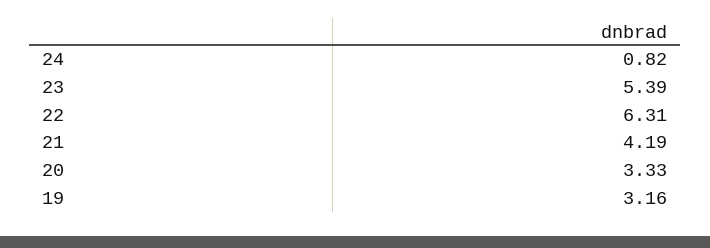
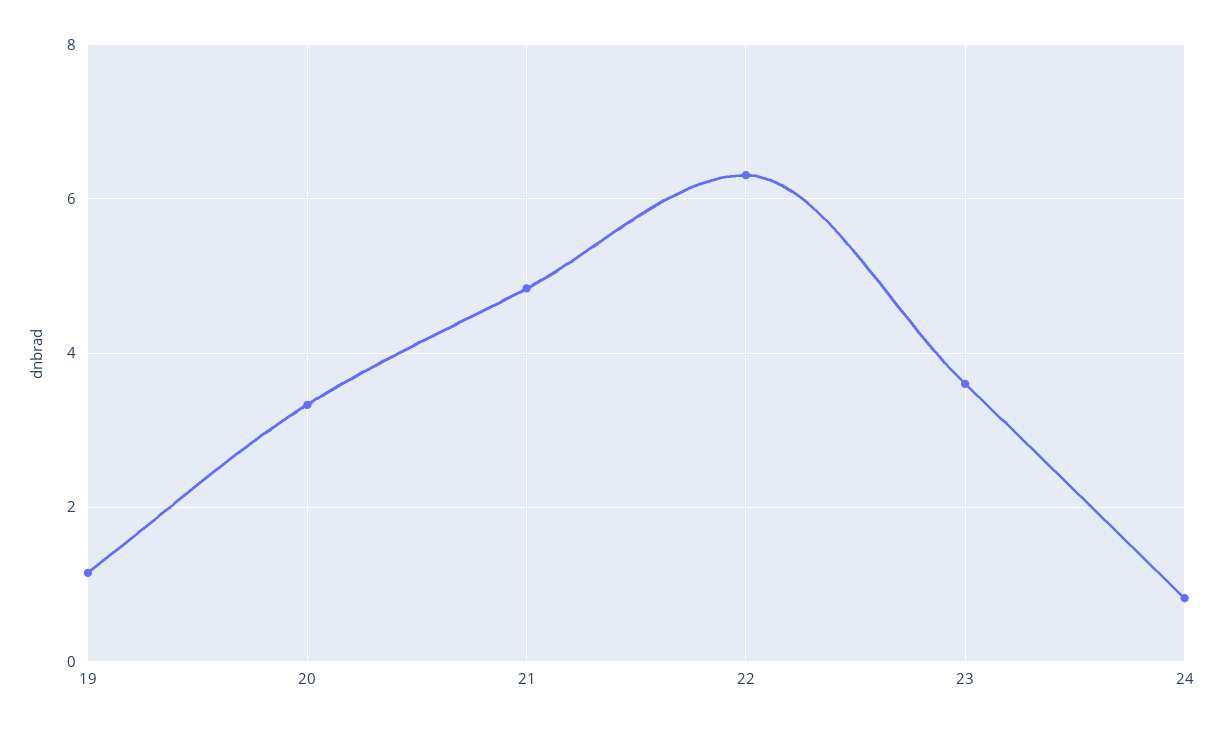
23: 5.39 -> 3.6
21: 4.19 -> 4.8
19: 3.16 -> 1.2

